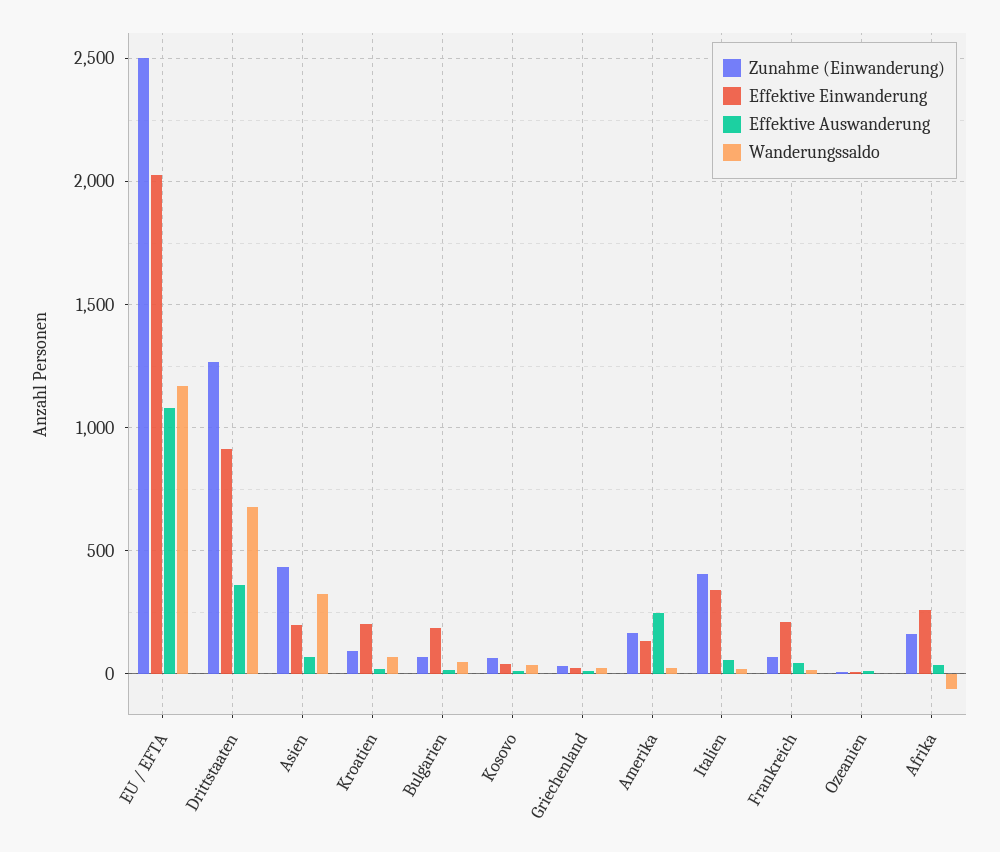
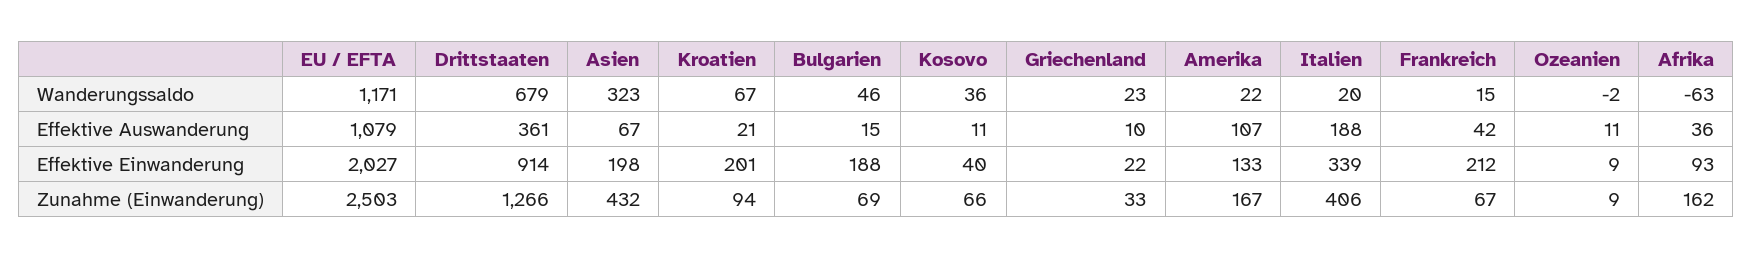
Effektive Auswanderung, Amerika: 250 -> 107
Effektive Auswanderung, Italien: 50 -> 188
Effektive Einwanderung, Afrika: 250 -> 93

